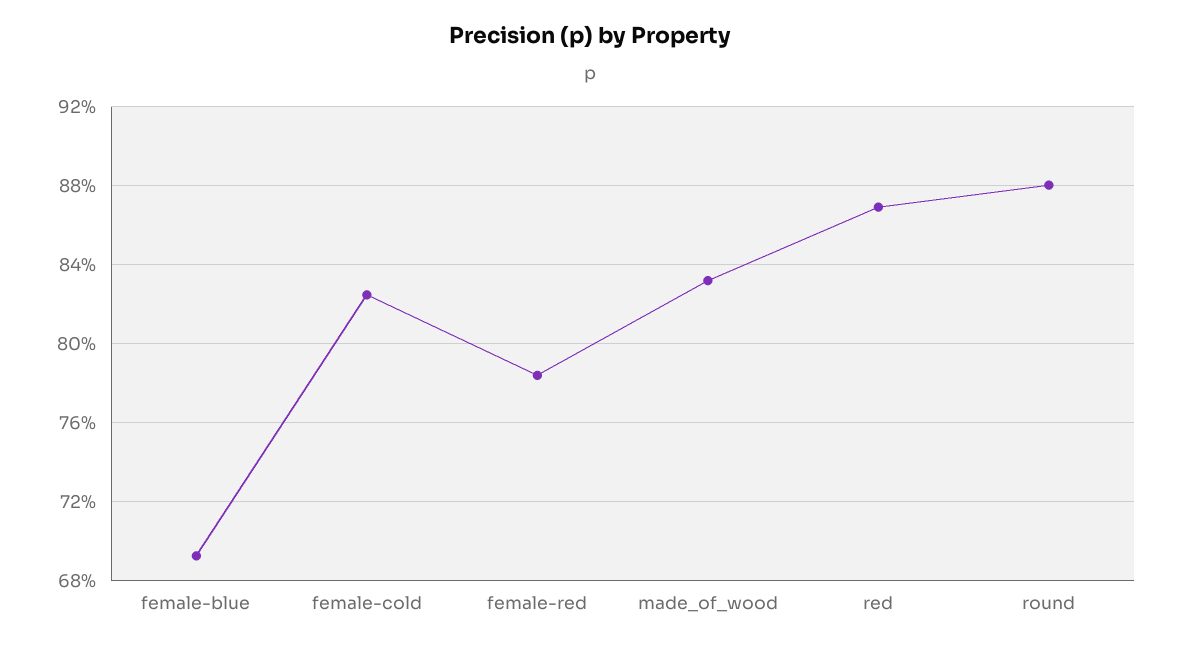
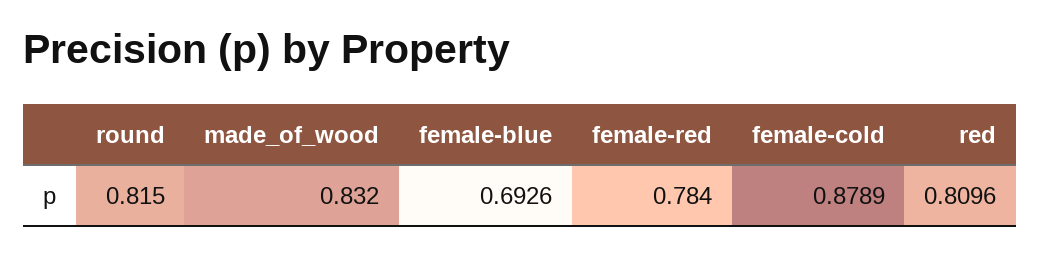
female-cold: 0.825 -> 0.8789
red: 0.87 -> 0.8096
round: 0.88 -> 0.815

